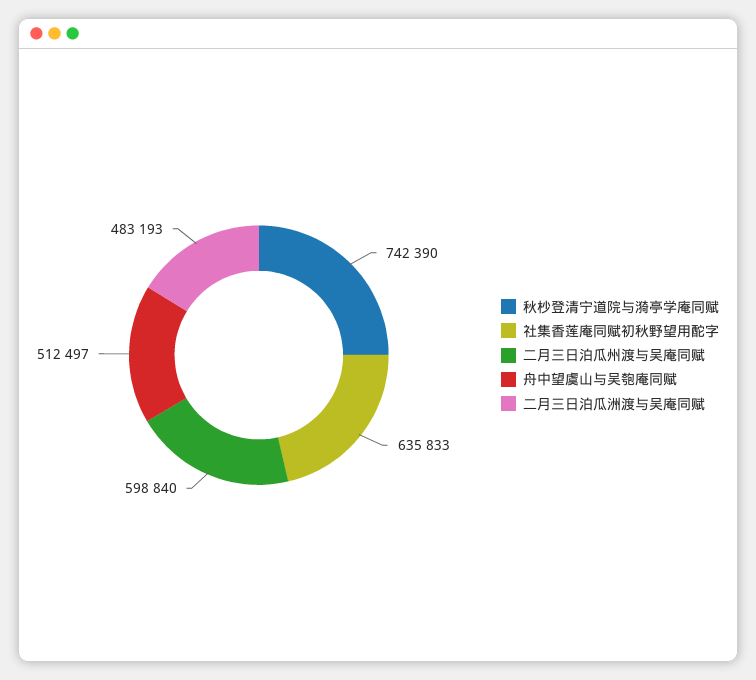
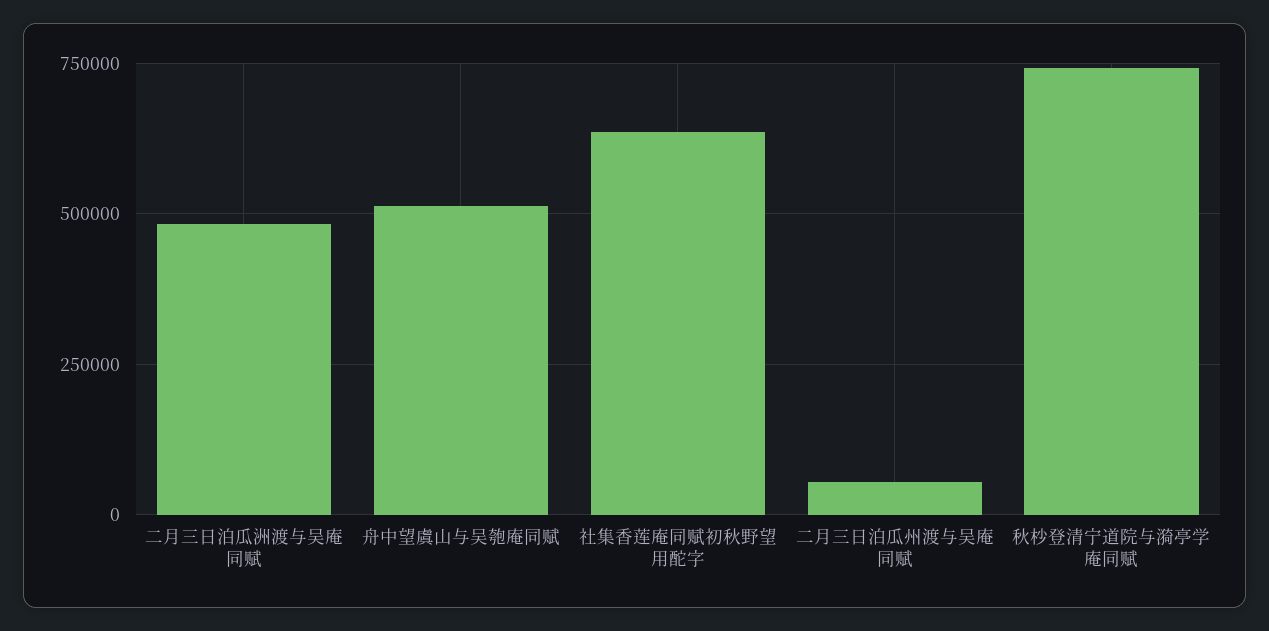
二月三日泊瓜州渡与吴庵同赋: 598840 -> 50000

